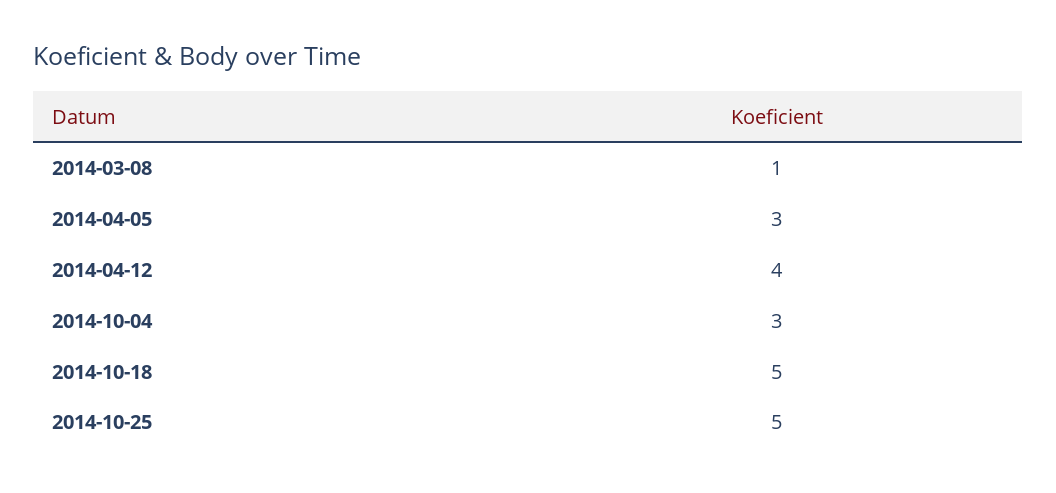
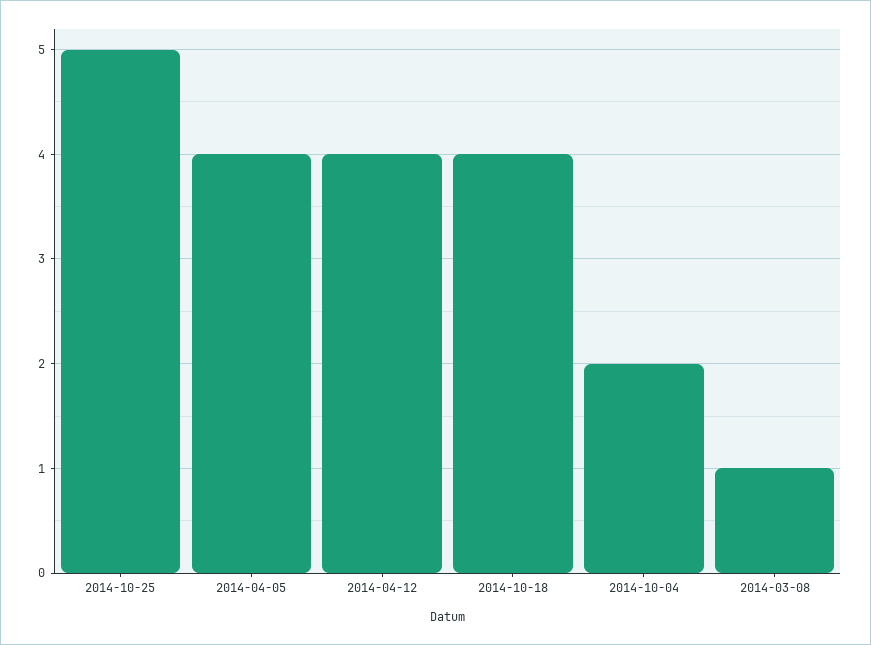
2014-04-05: 3 -> 4
2014-10-04: 3 -> 2
2014-10-18: 5 -> 4

